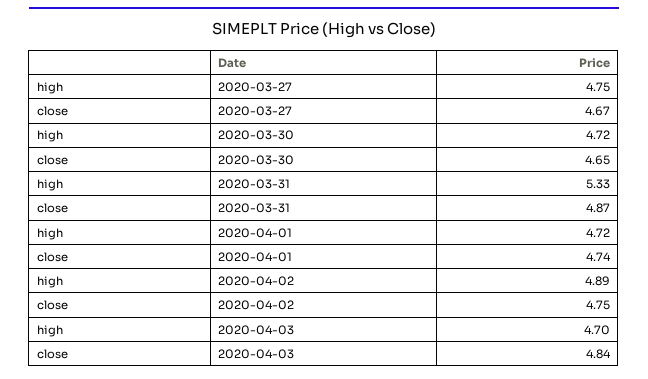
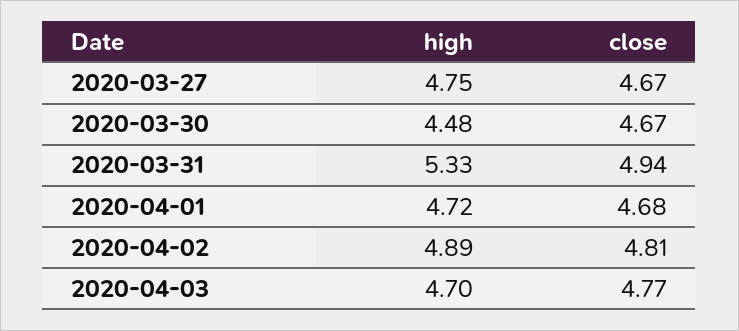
high, 2020-03-30: 4.72 -> 4.48
close, 2020-03-30: 4.65 -> 4.67
close, 2020-03-31: 4.87 -> 4.94
close, 2020-04-01: 4.74 -> 4.68
close, 2020-04-02: 4.75 -> 4.81
close, 2020-04-03: 4.84 -> 4.77

